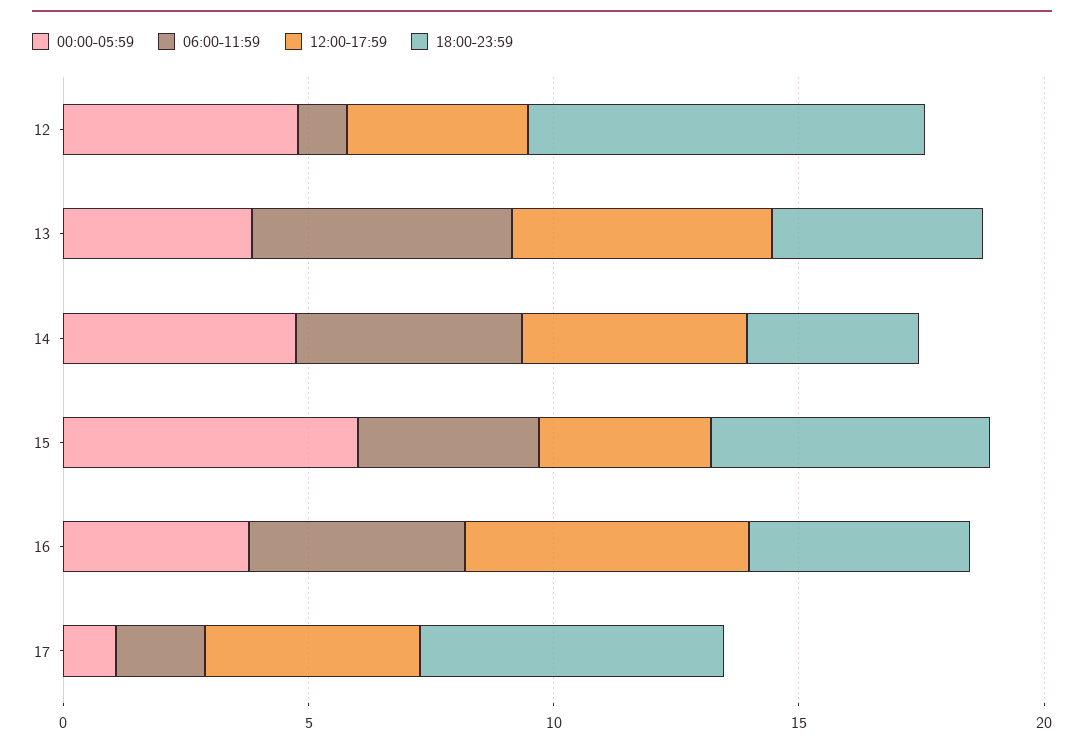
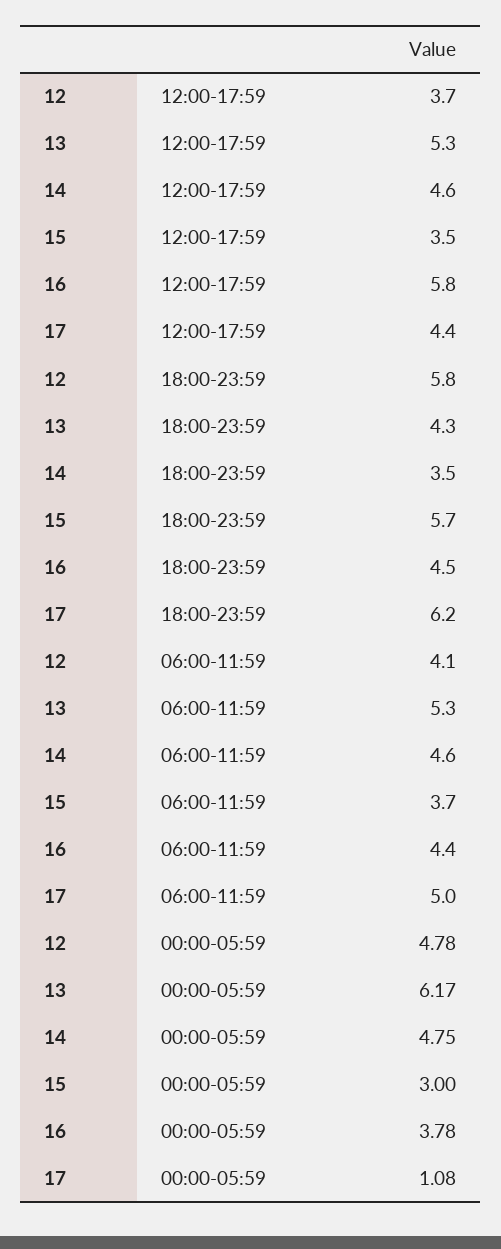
06:00-11:59, 12: 1 -> 4.1
18:00-23:59, 12: 8 -> 5.8
00:00-05:59, 13: 4 -> 6.17
00:00-05:59, 15: 6 -> 3
06:00-11:59, 17: 2 -> 5

